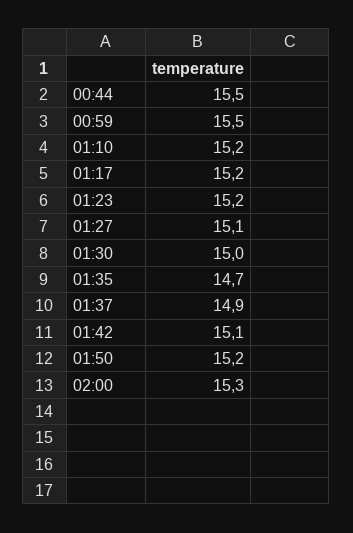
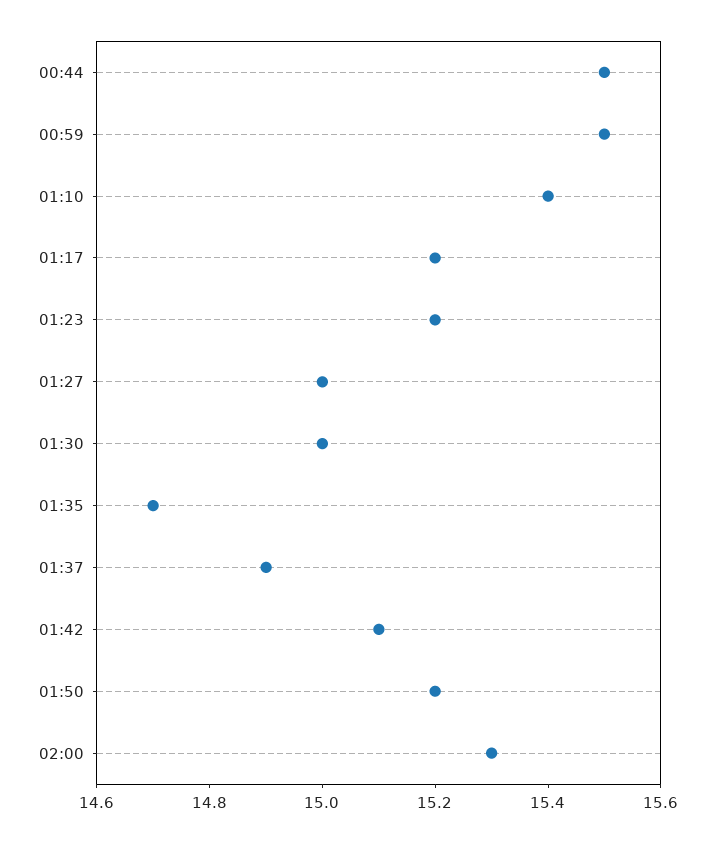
01:10: 15.2 -> 15.4
01:27: 15.1 -> 15

